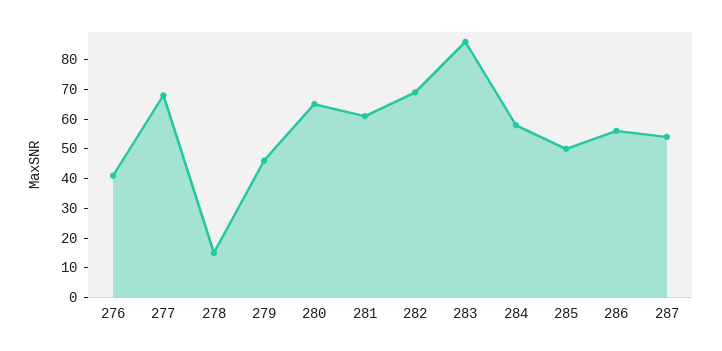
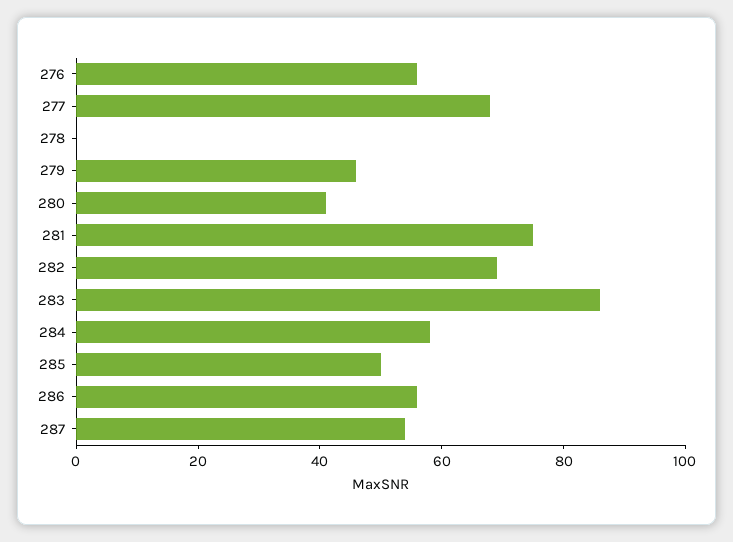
276: 40 -> 55
278: 15 -> 0
280: 65 -> 40
281: 60 -> 75

